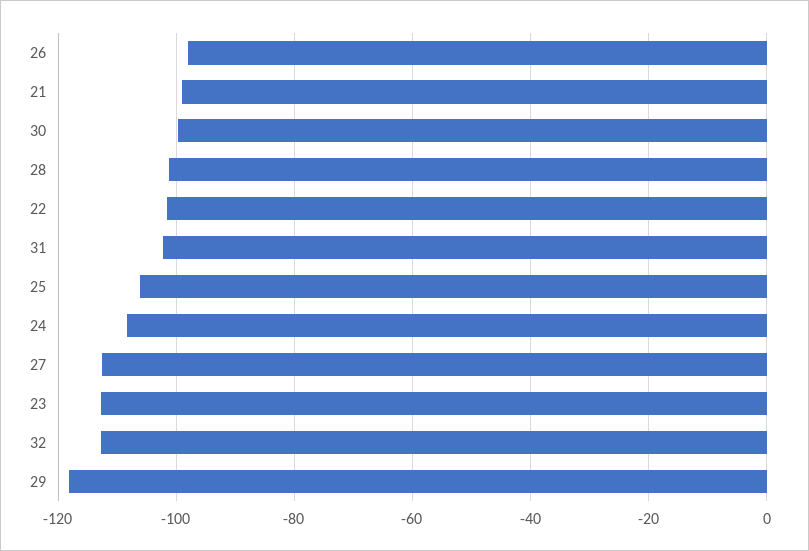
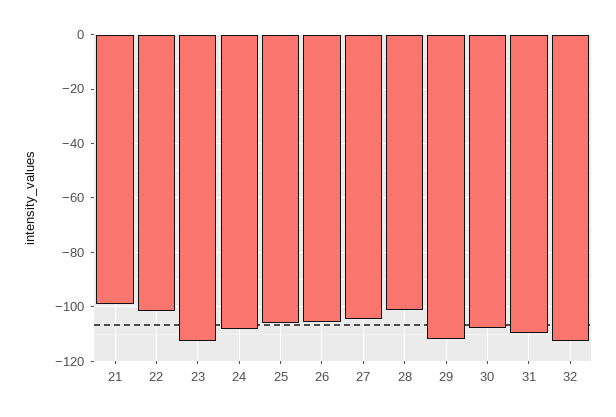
26: -98 -> -105
30: -100 -> -107.5
31: -102 -> -110
27: -112 -> -105
29: -118 -> -112.5

